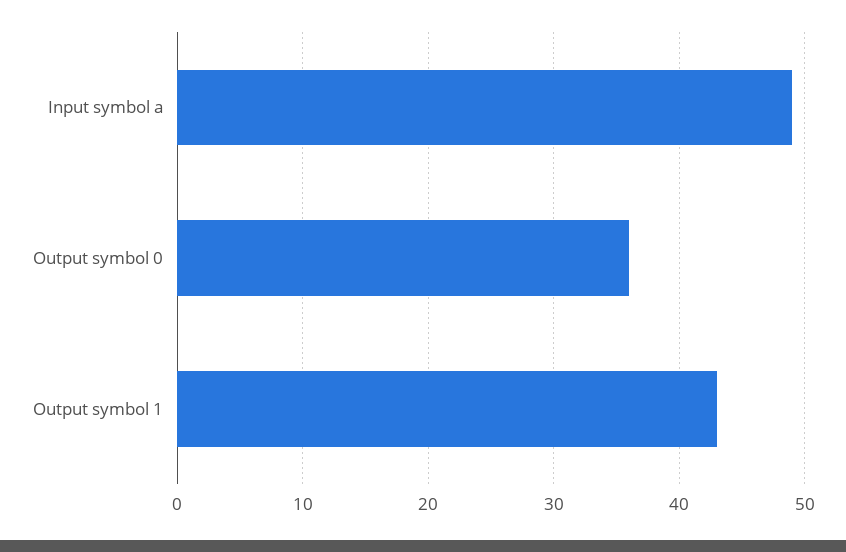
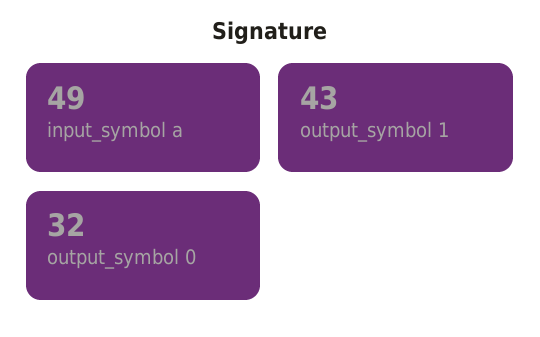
Output symbol 0: 36 -> 32

